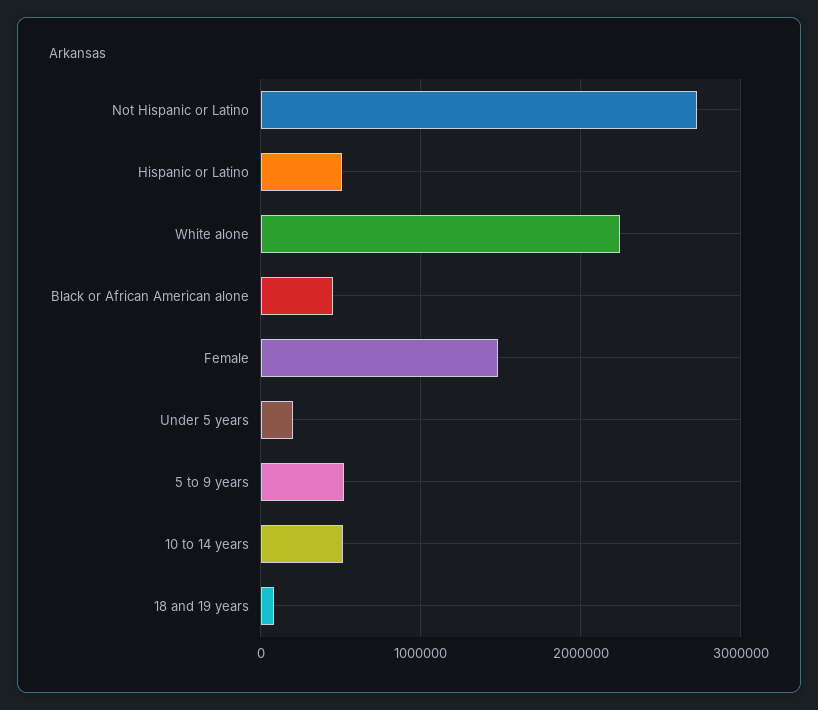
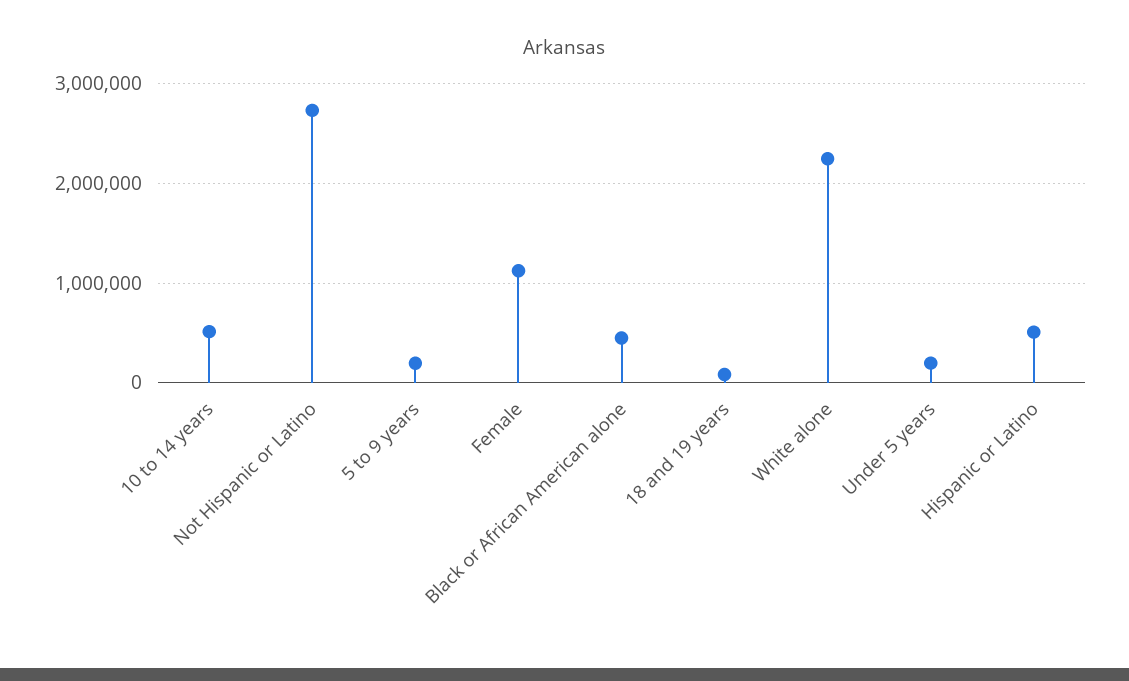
Female: 1500000 -> 1100000
5 to 9 years: 500000 -> 200000

